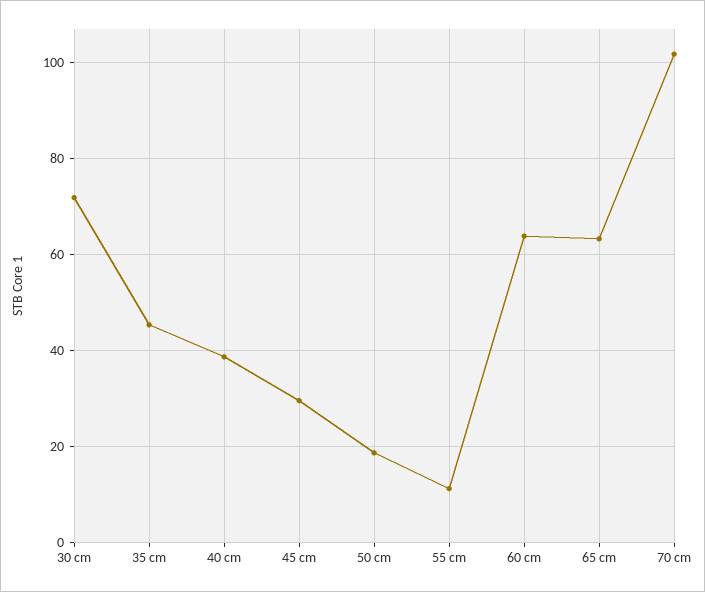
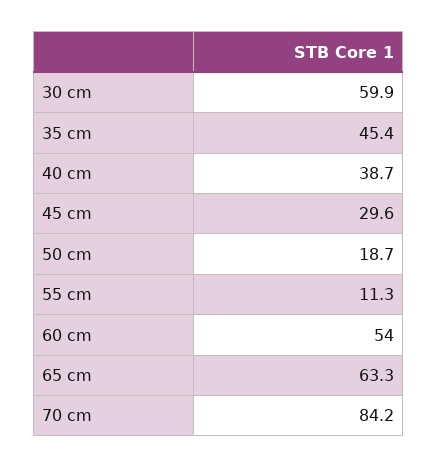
30 cm: 72 -> 59.9
60 cm: 64 -> 54
70 cm: 102 -> 84.2

